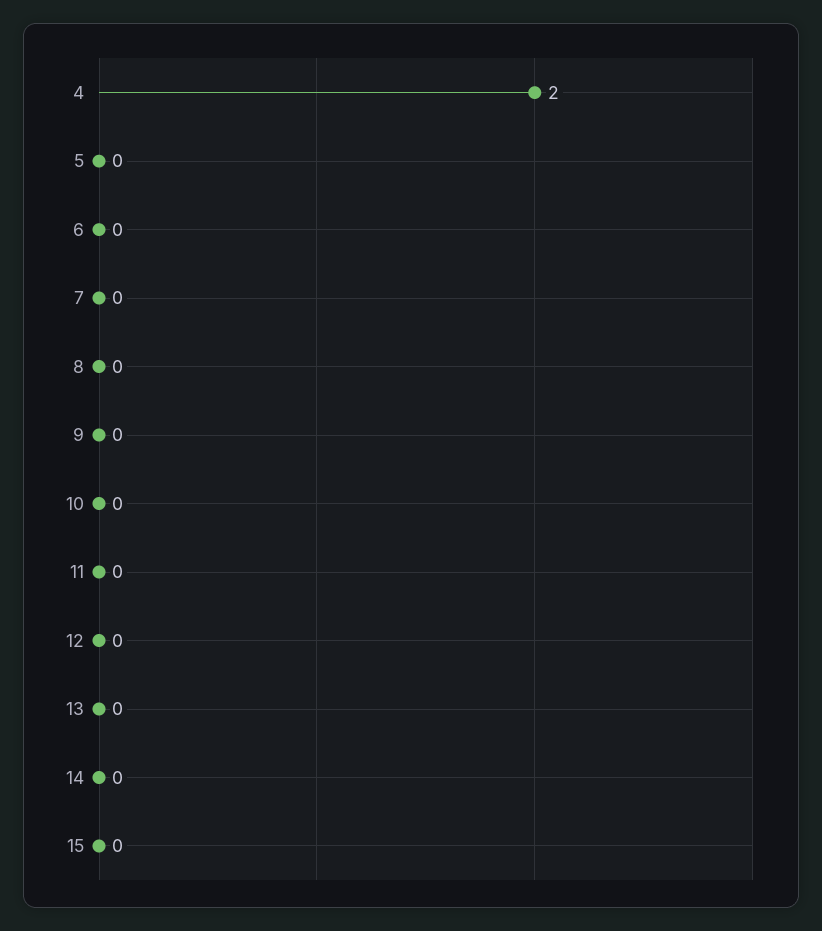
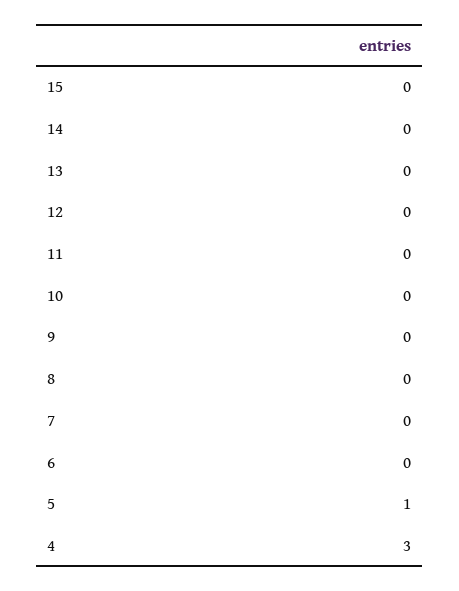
4: 2 -> 3
5: 0 -> 1

